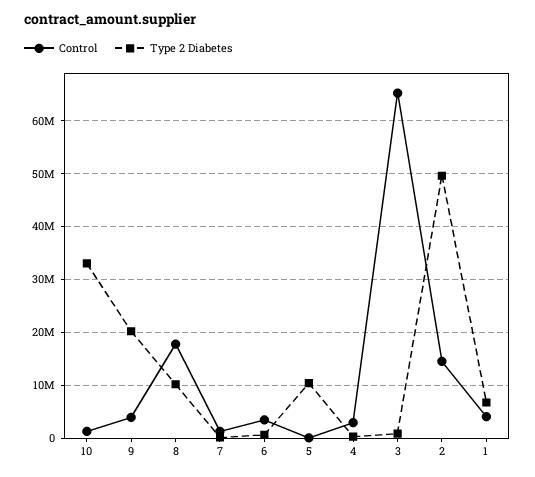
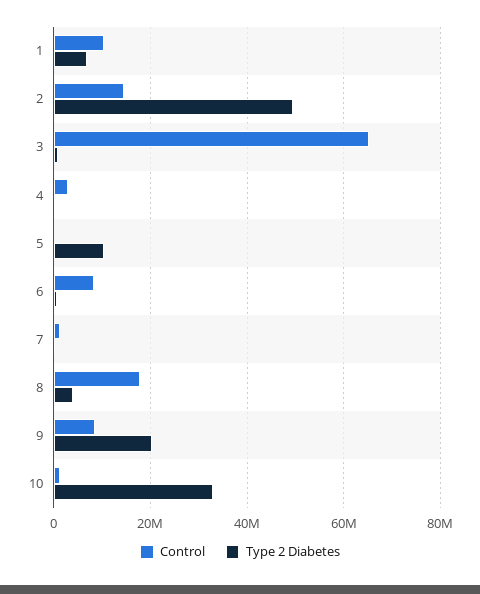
Control, 9: 4000000 -> 8000000
Type 2 Diabetes, 8: 10000000 -> 4000000
Control, 6: 4000000 -> 8000000
Control, 1: 4000000 -> 10000000

